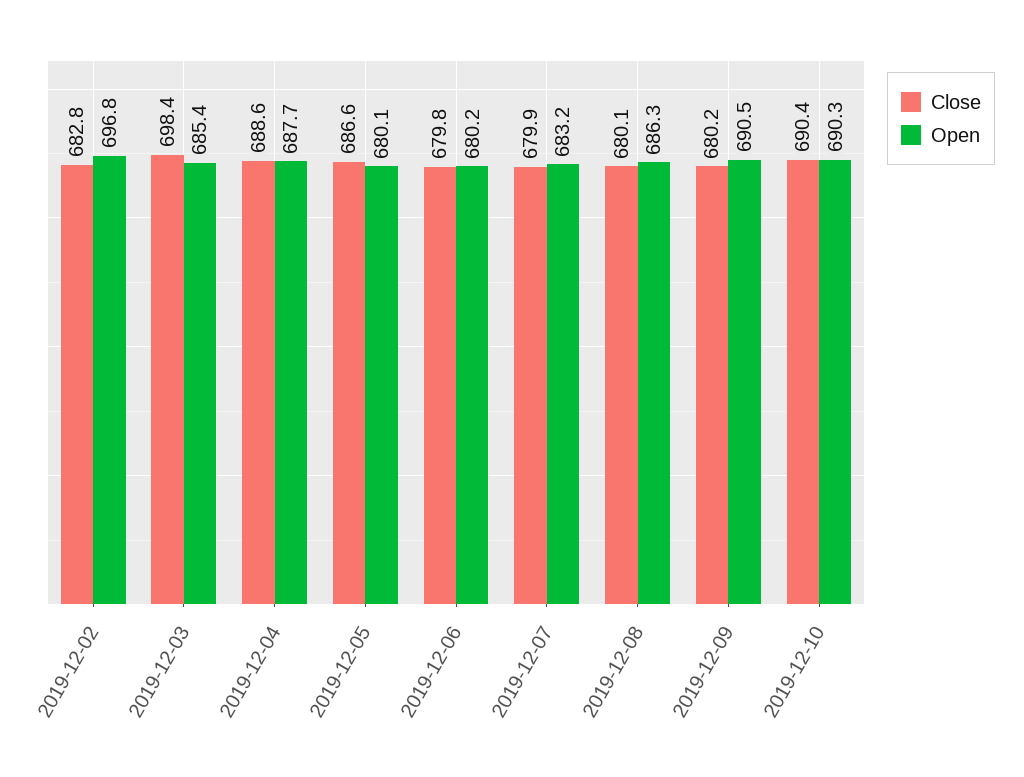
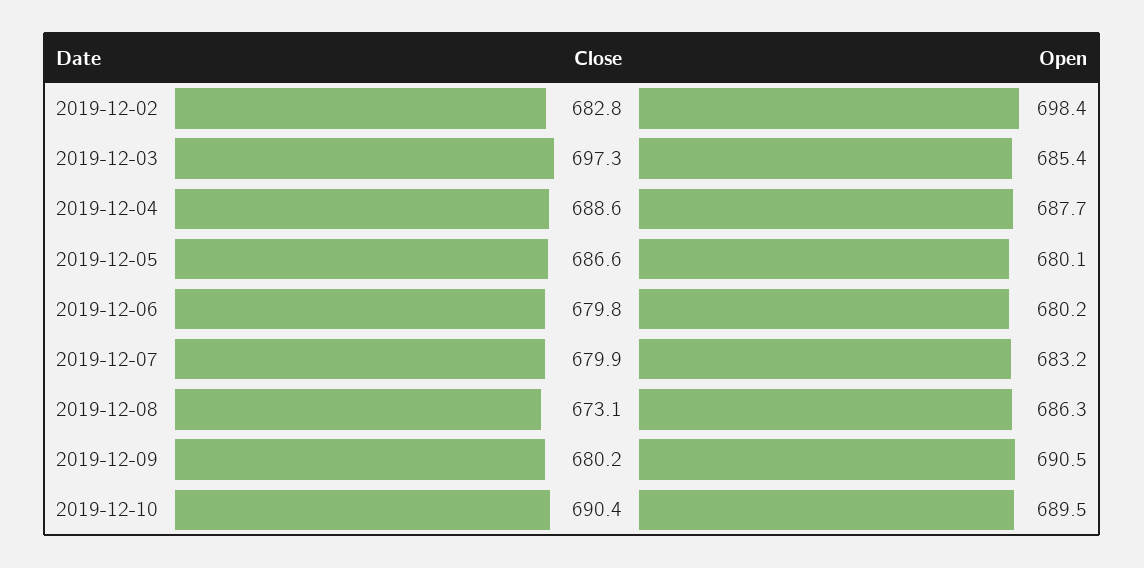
Open, 2019-12-02: 696.8 -> 698.4
Close, 2019-12-03: 698.4 -> 697.3
Close, 2019-12-08: 680.1 -> 673.1
Open, 2019-12-10: 690.3 -> 689.5

